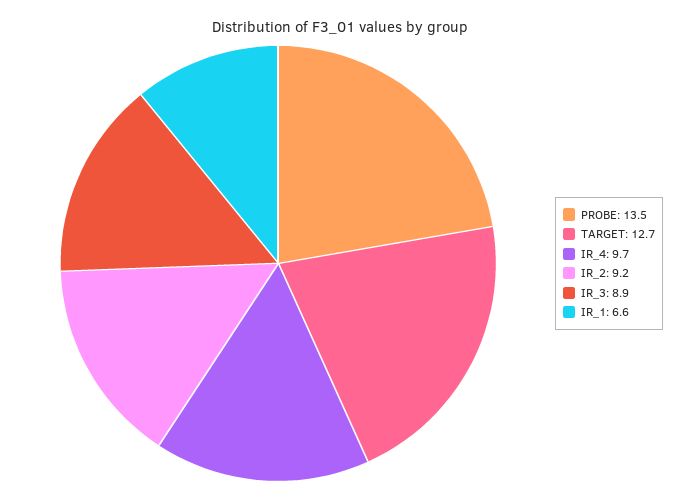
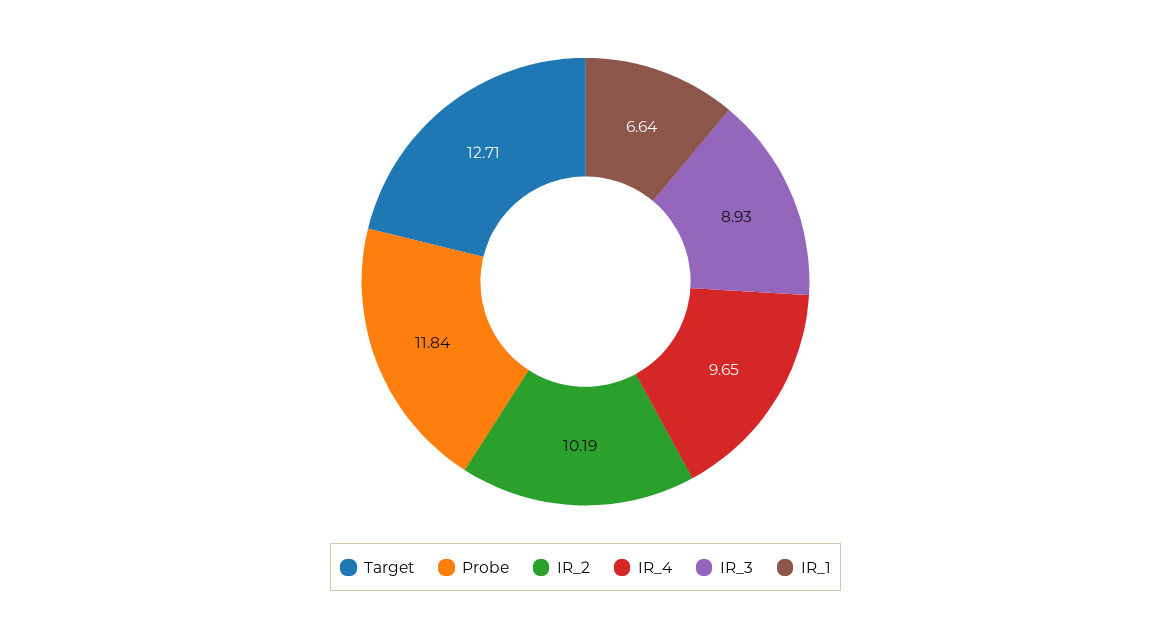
PROBE: 13.5 -> 11.84
IR_2: 9.2 -> 10.19

